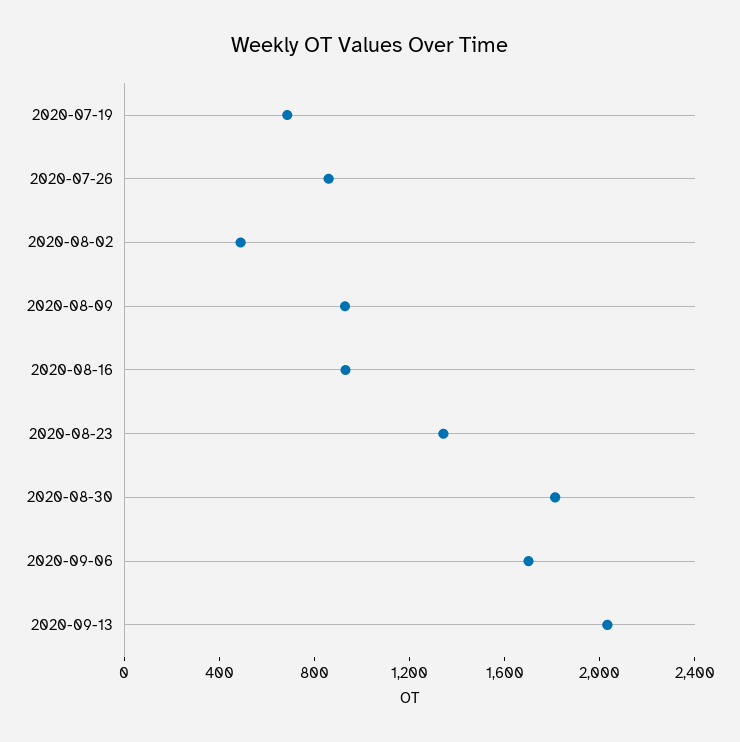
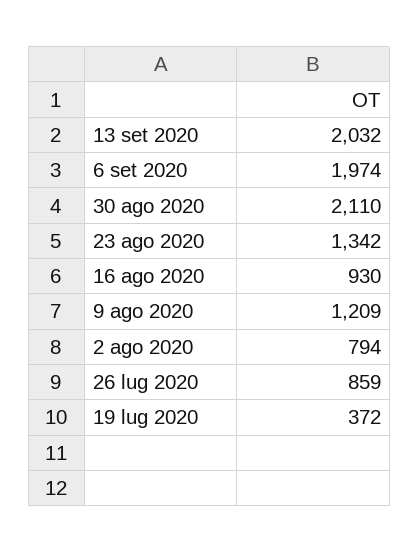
2020-07-19: 700 -> 372
2020-08-02: 500 -> 794
2020-08-09: 900 -> 1209
2020-08-30: 1800 -> 2110
2020-09-06: 1700 -> 1974

